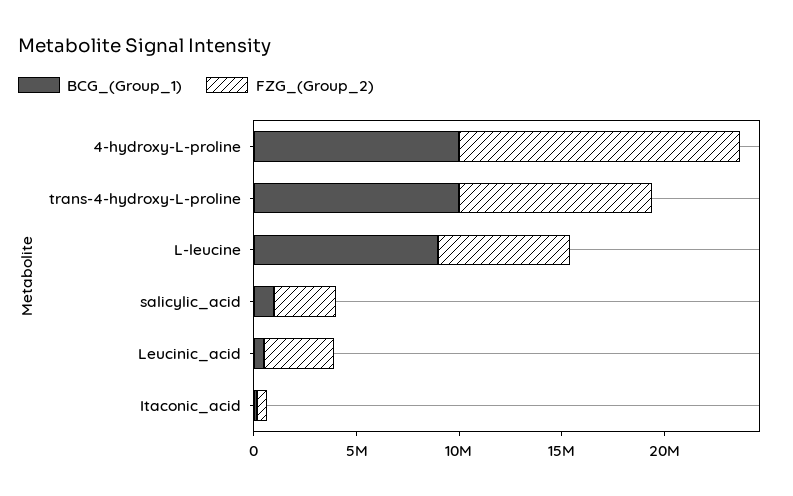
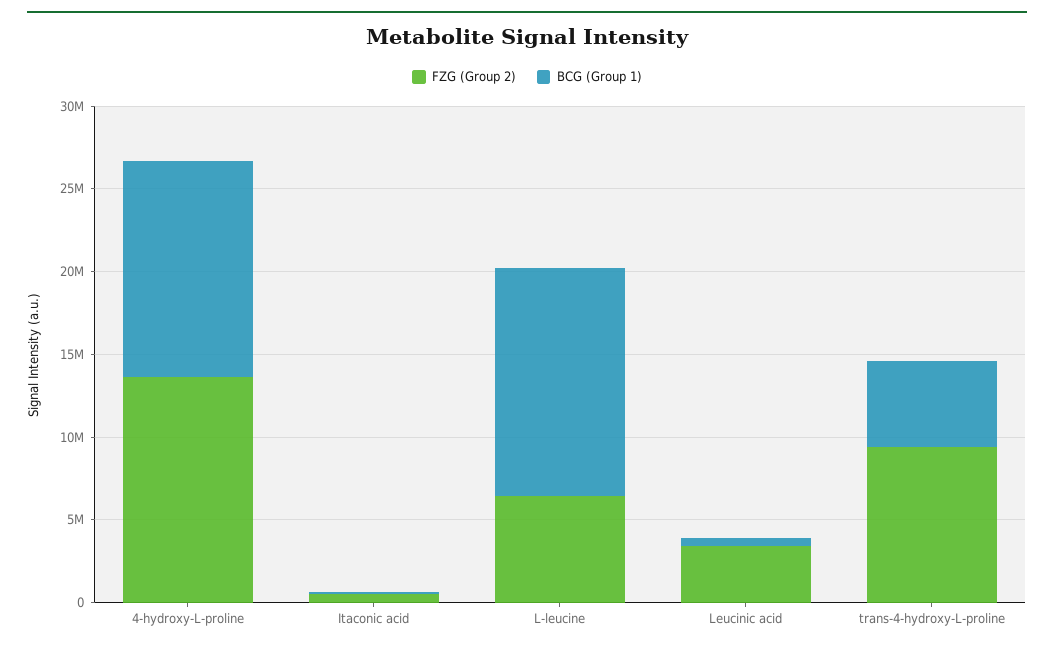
BCG_(Group_1), 4-hydroxy-L-proline: 10000000 -> 13000000
BCG_(Group_1), trans-4-hydroxy-L-proline: 10000000 -> 5000000
BCG_(Group_1), L-leucine: 9000000 -> 14000000
BCG_(Group_1), salicylic_acid: 1000000 -> none
FZG_(Group_2), salicylic_acid: 3000000 -> none

